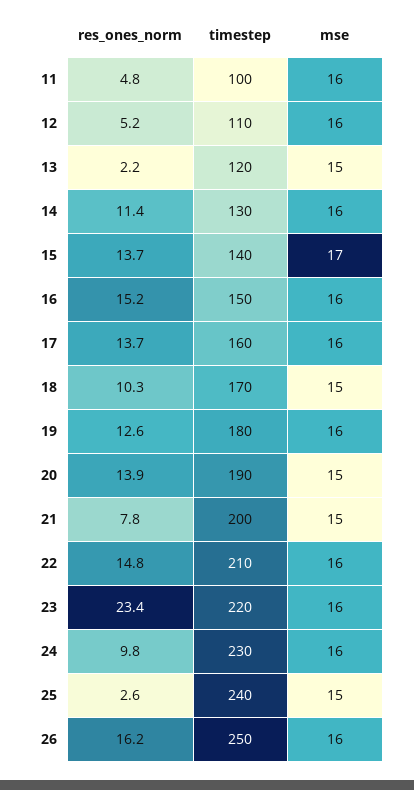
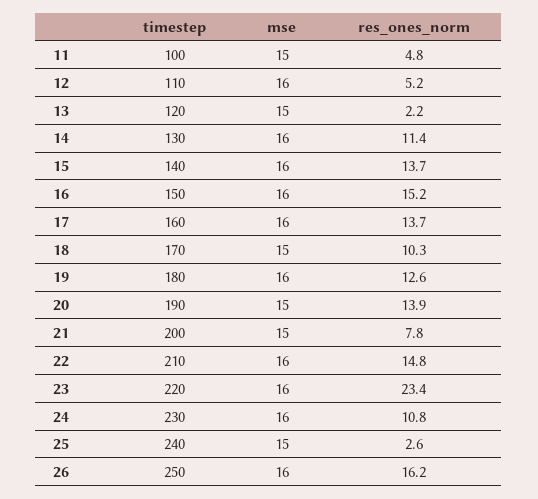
mse, 11: 16 -> 15
mse, 15: 17 -> 16
res_ones_norm, 24: 9.8 -> 10.8

